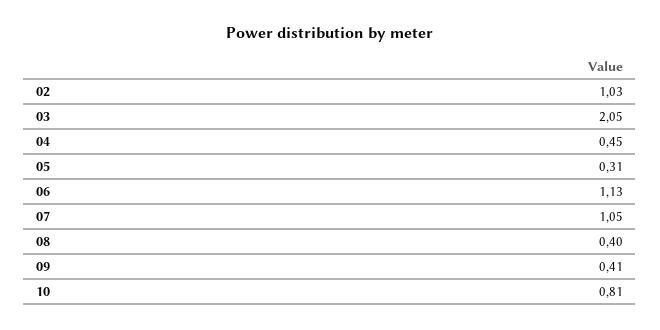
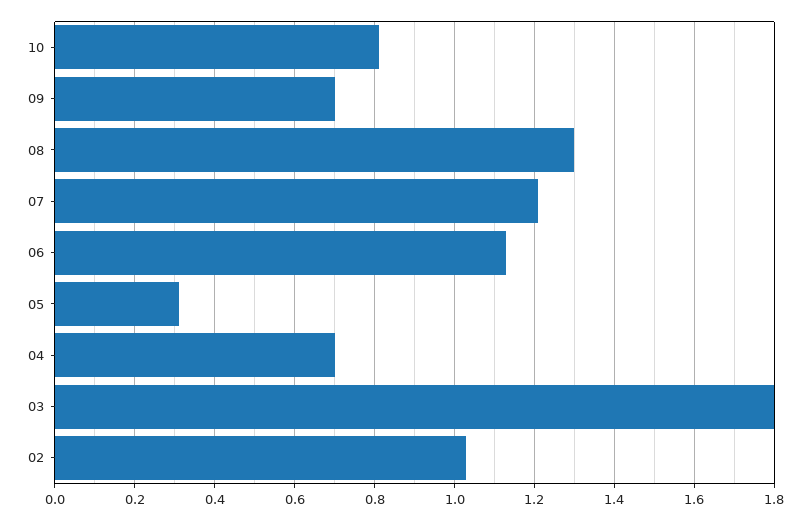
03: 2.05 -> 1.8
04: 0.45 -> 0.7
07: 1.05 -> 1.2
08: 0.4 -> 1.3
09: 0.41 -> 0.7

